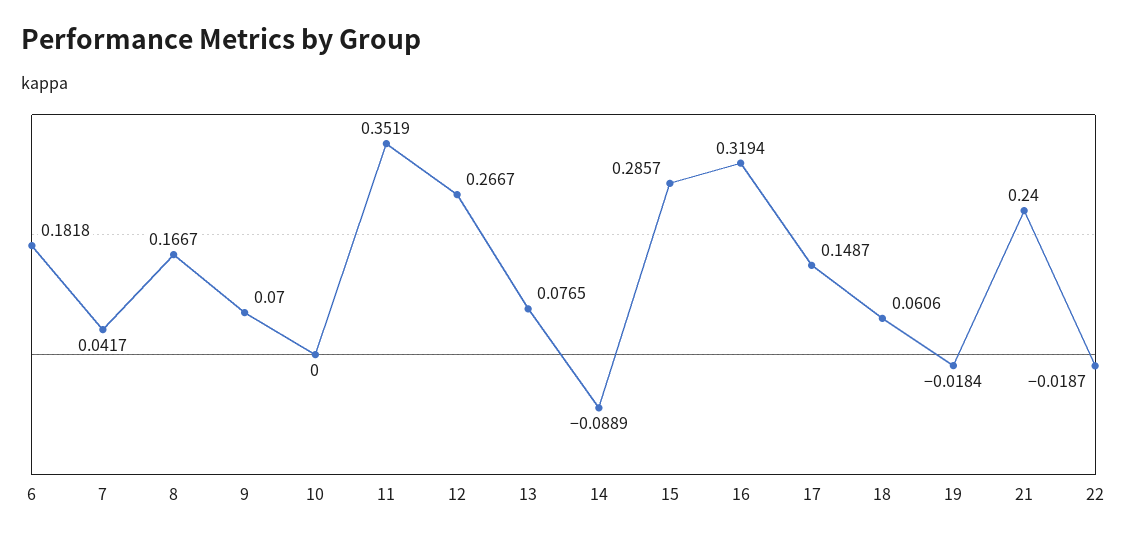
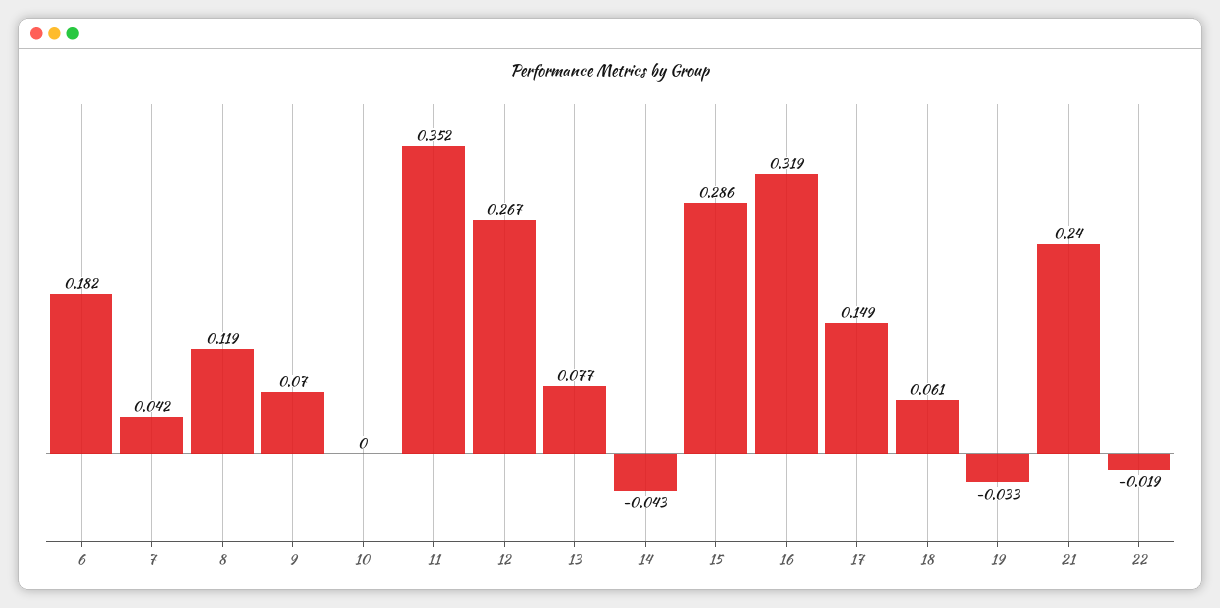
8: 0.1667 -> 0.119
14: -0.0889 -> -0.043
19: -0.0184 -> -0.033

